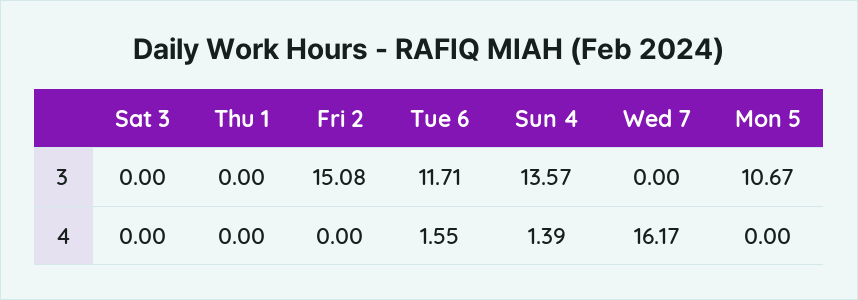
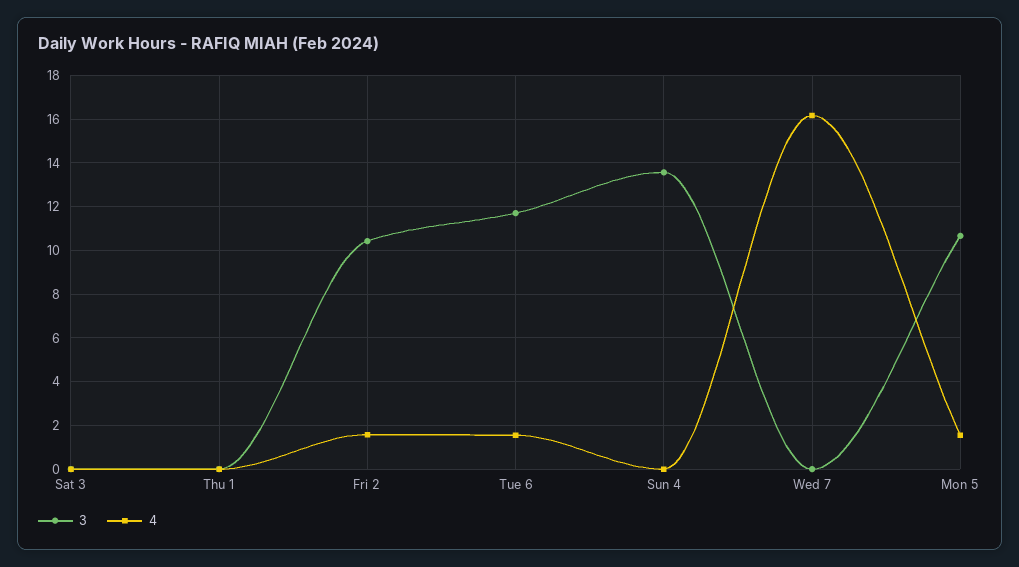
3, Fri 2: 15.08 -> 10.5
4, Fri 2: 0 -> 1.5
4, Sun 4: 1.39 -> 0
4, Mon 5: 0 -> 1.5

